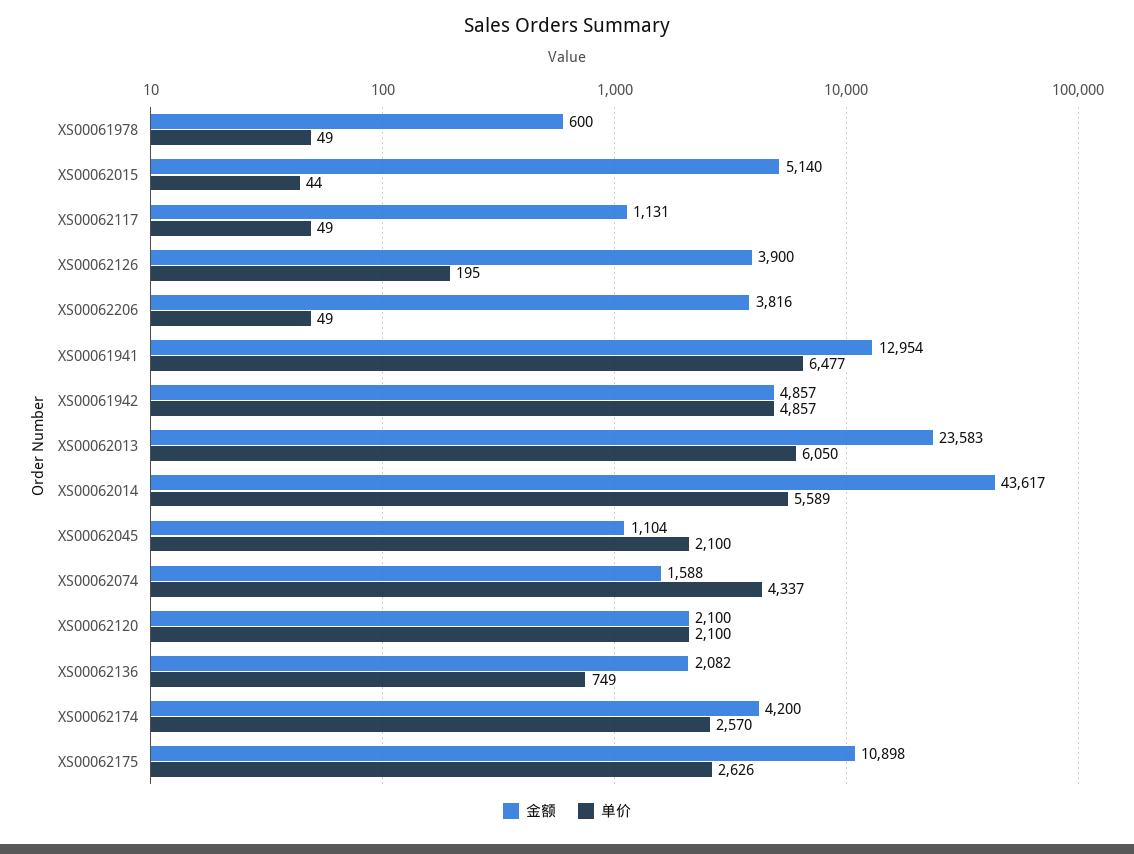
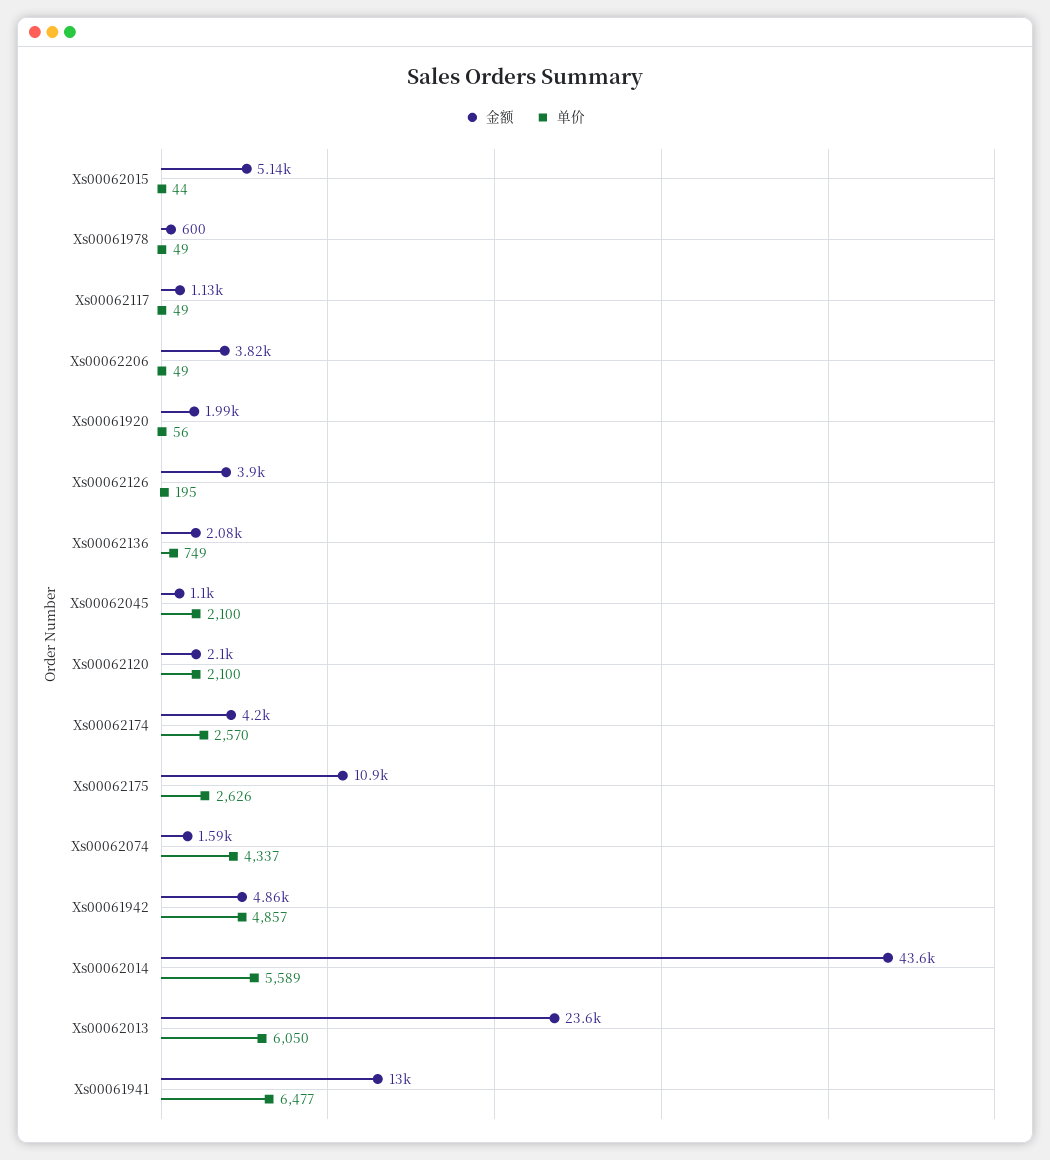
金额, Xs00061920: none -> 1990
单价, Xs00061920: none -> 56

